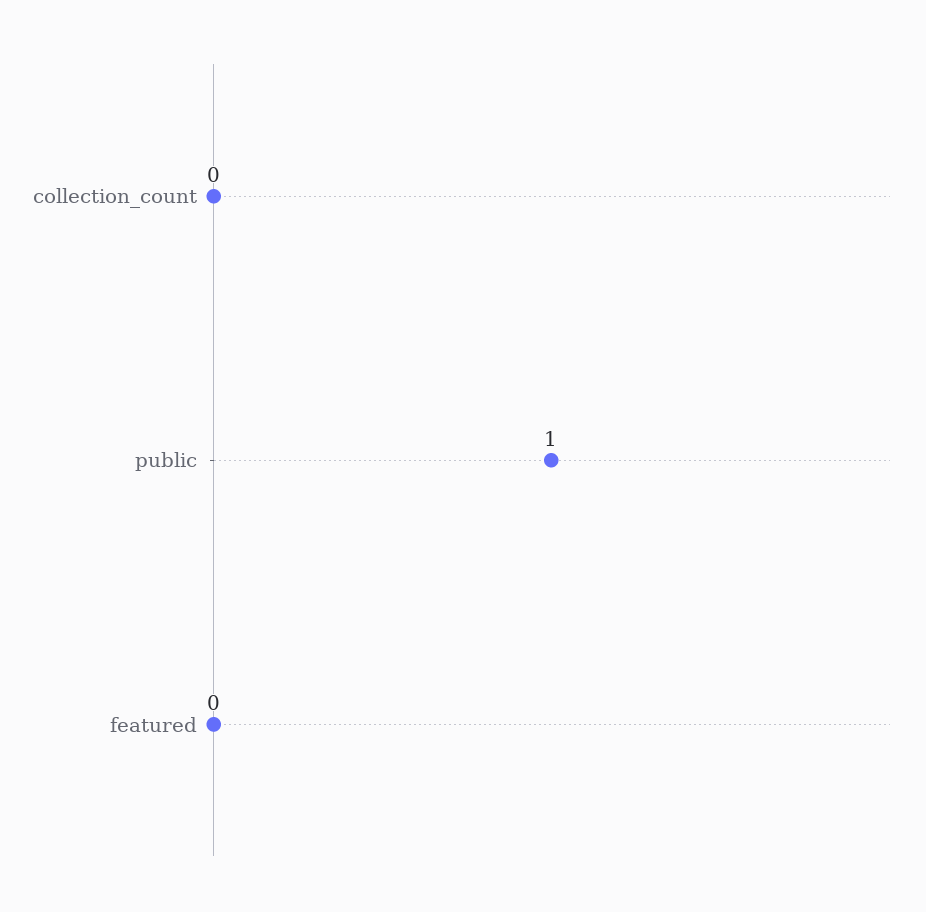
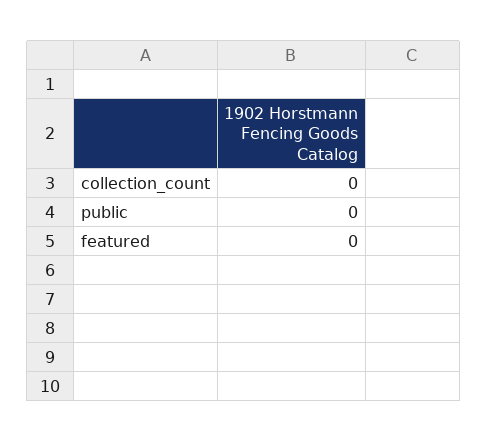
public: 1 -> 0

